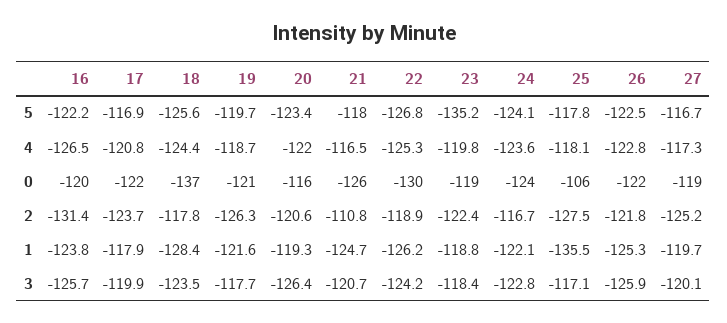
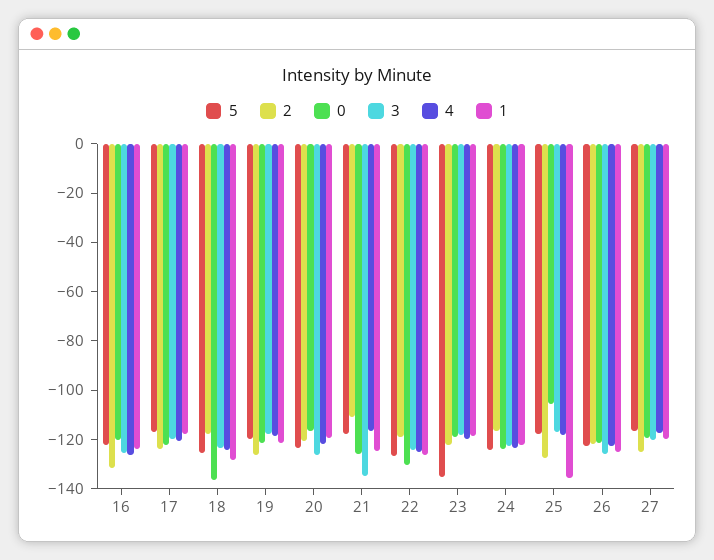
3, 21: -120.7 -> -135

